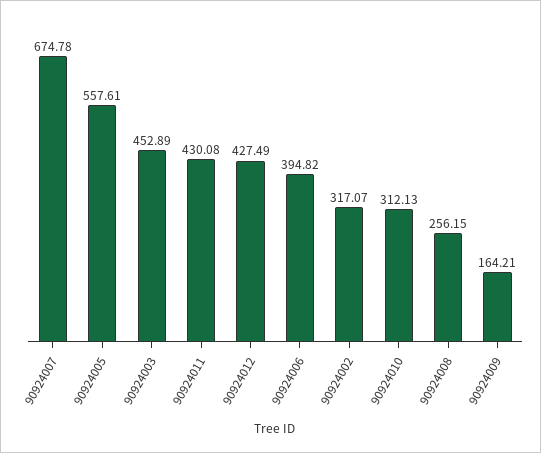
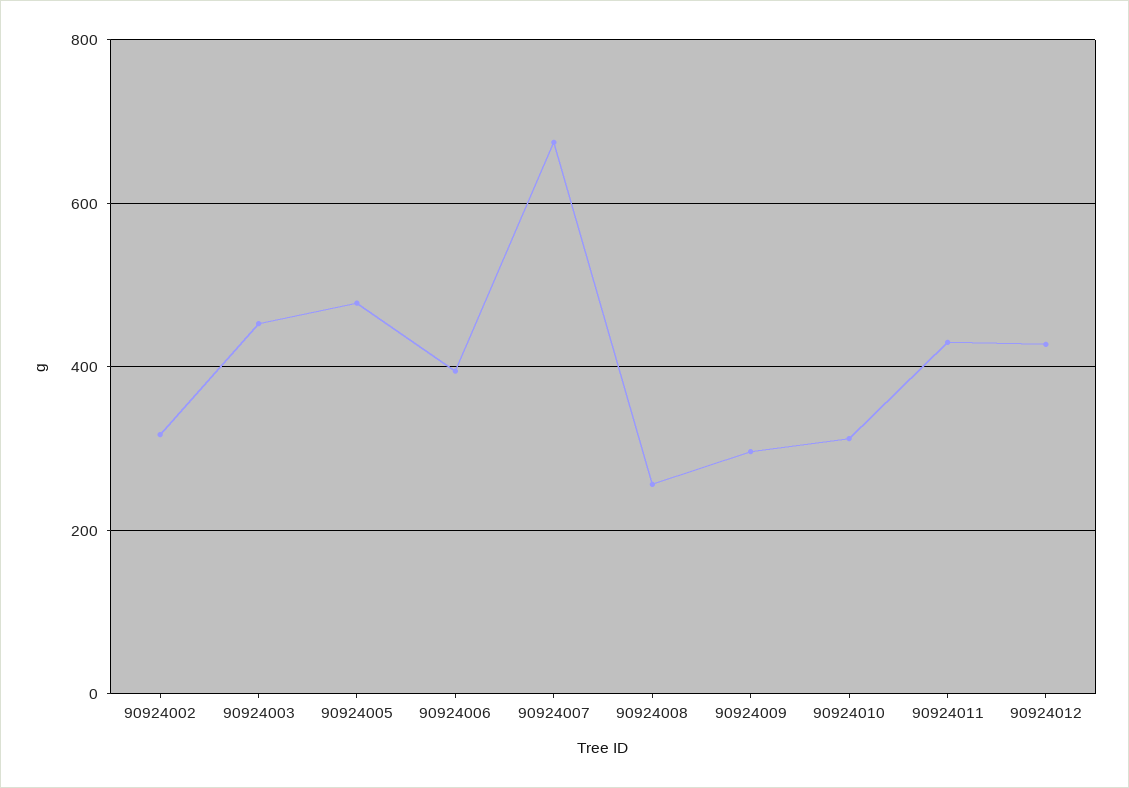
90924005: 557.61 -> 480
90924009: 164.21 -> 300

